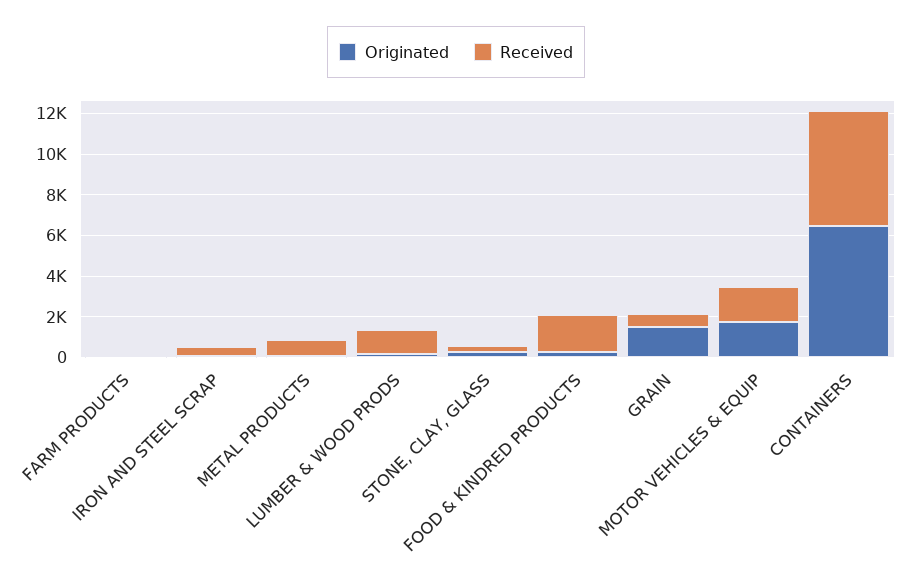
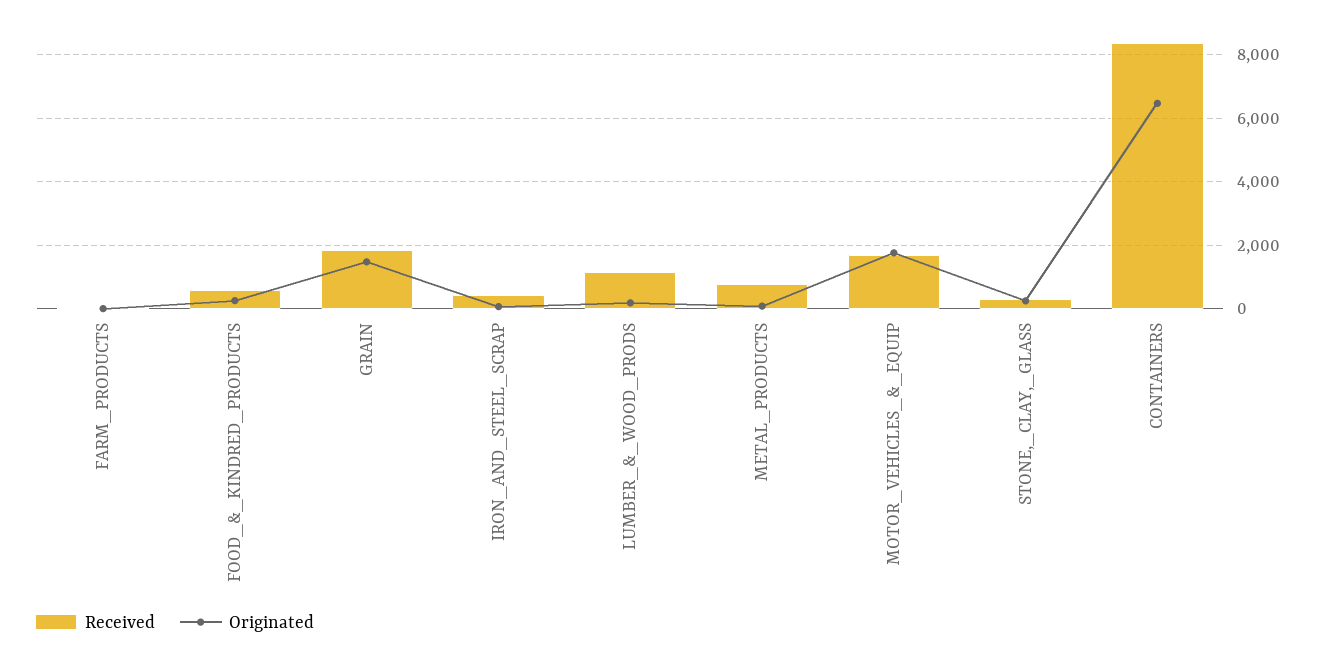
Received, FOOD & KINDRED PRODUCTS: 2000 -> 600
Received, GRAIN: 500 -> 1800
Received, CONTAINERS: 5500 -> 8400

